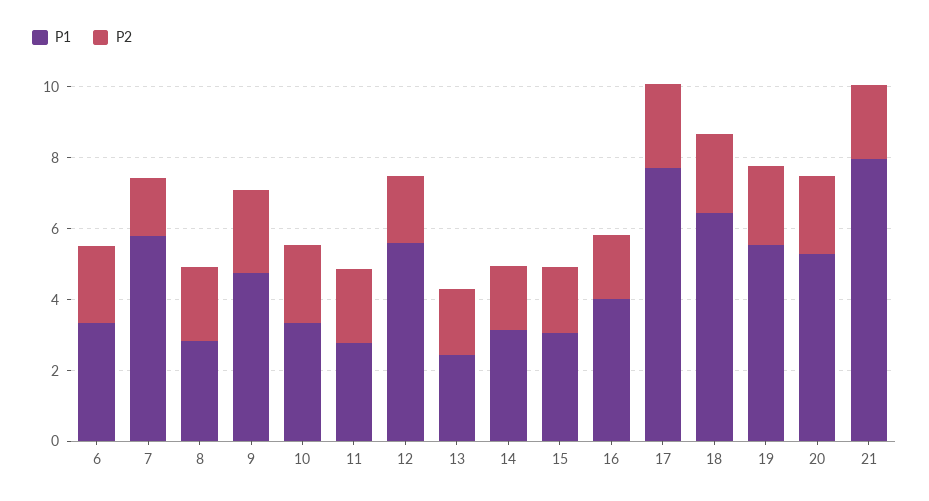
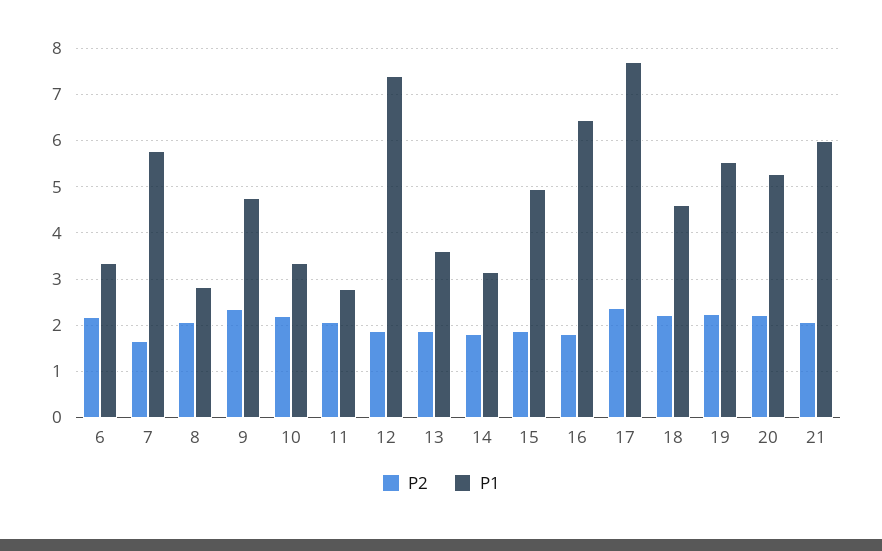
P1, 12: 5.5 -> 7.4
P1, 13: 2.5 -> 3.6
P1, 15: 3 -> 5
P1, 16: 4 -> 6.4
P1, 18: 6.5 -> 4.6
P1, 21: 8 -> 6

